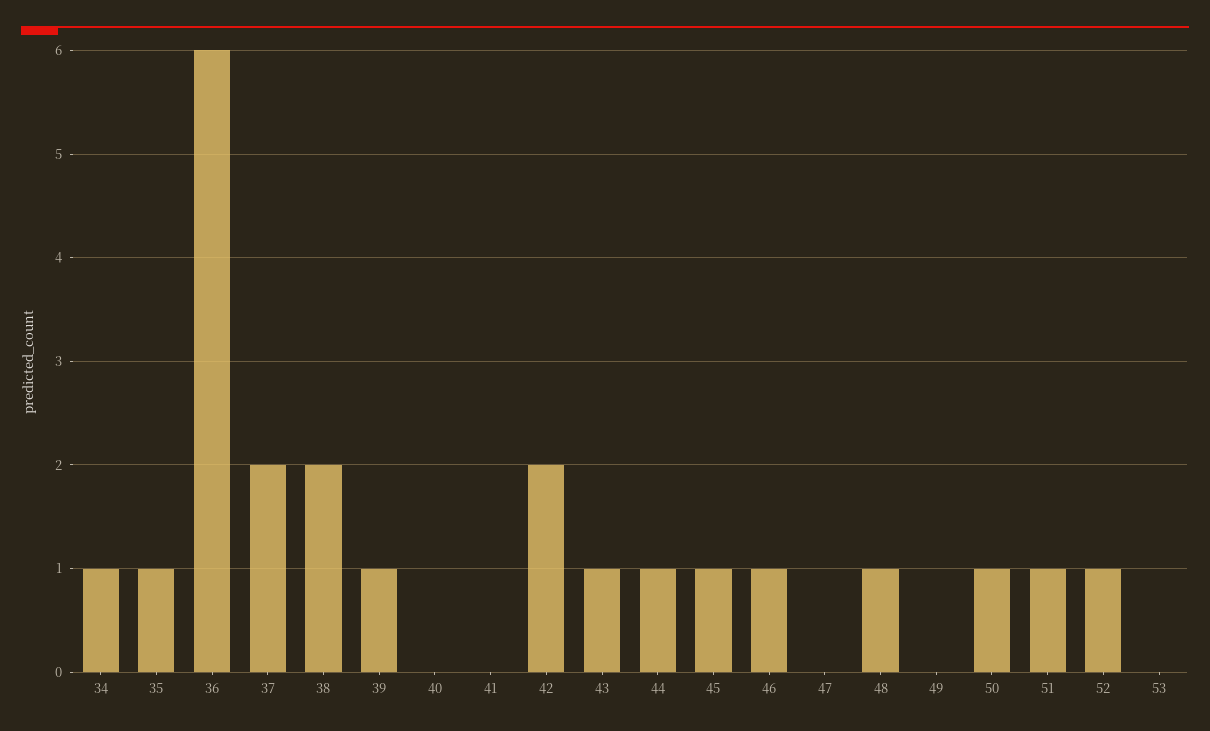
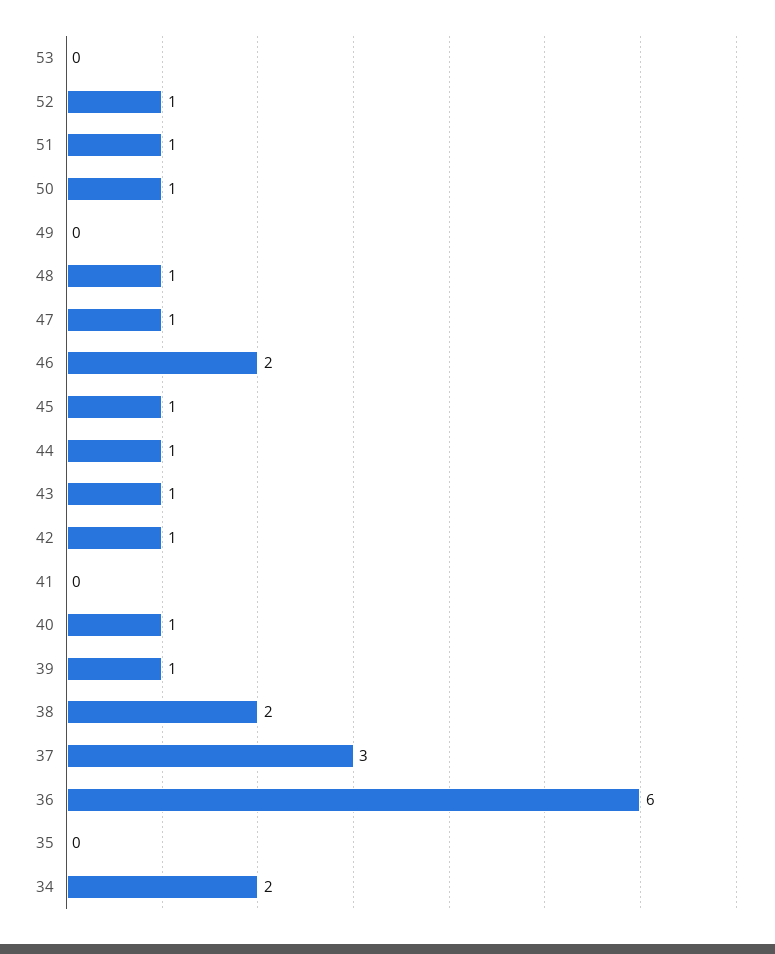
34: 1 -> 2
35: 1 -> 0
37: 2 -> 3
40: 0 -> 1
42: 2 -> 1
46: 1 -> 2
47: 0 -> 1

